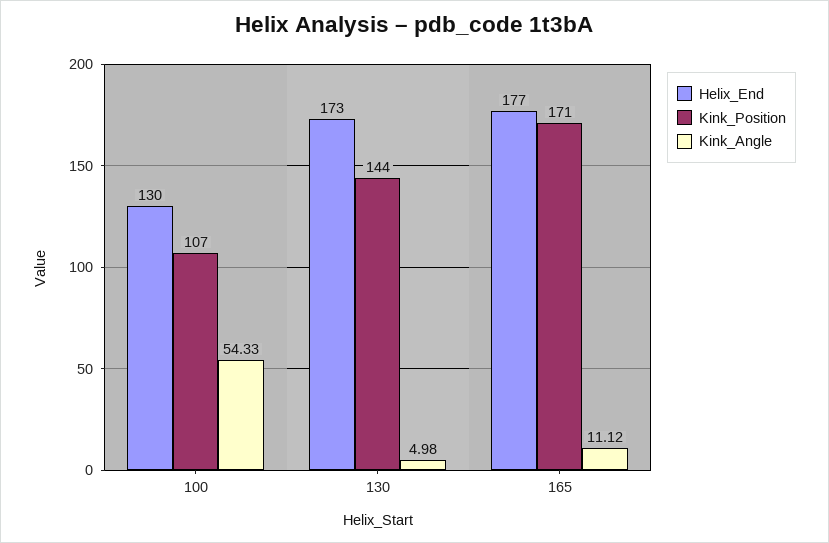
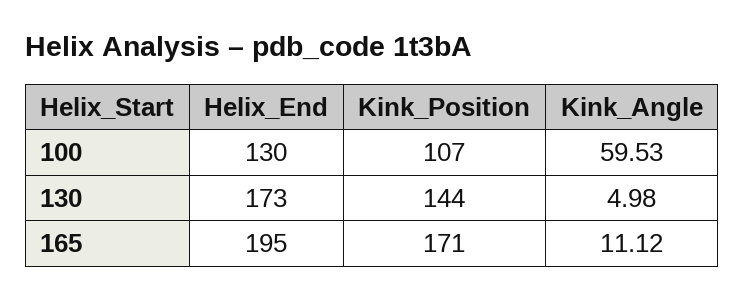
Kink_Angle, 100: 54.33 -> 59.53
Helix_End, 165: 177 -> 195

